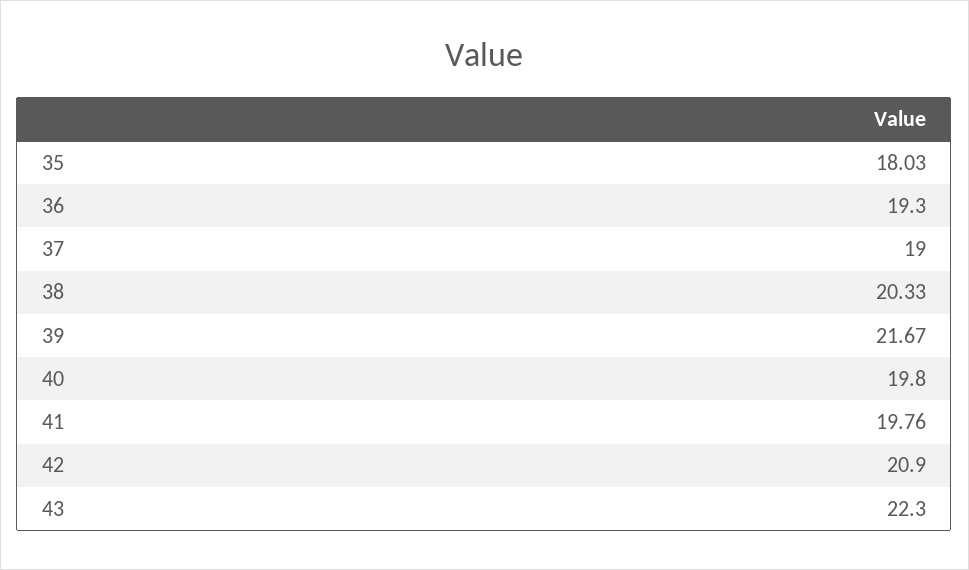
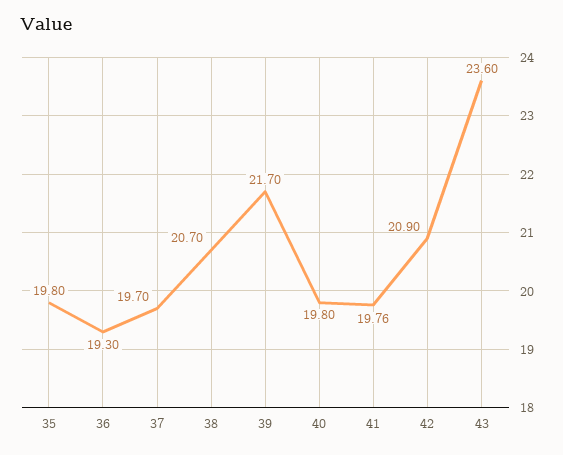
35: 18.03 -> 19.8
37: 19 -> 19.7
38: 20.33 -> 20.7
39: 21.67 -> 21.7
43: 22.3 -> 23.6

